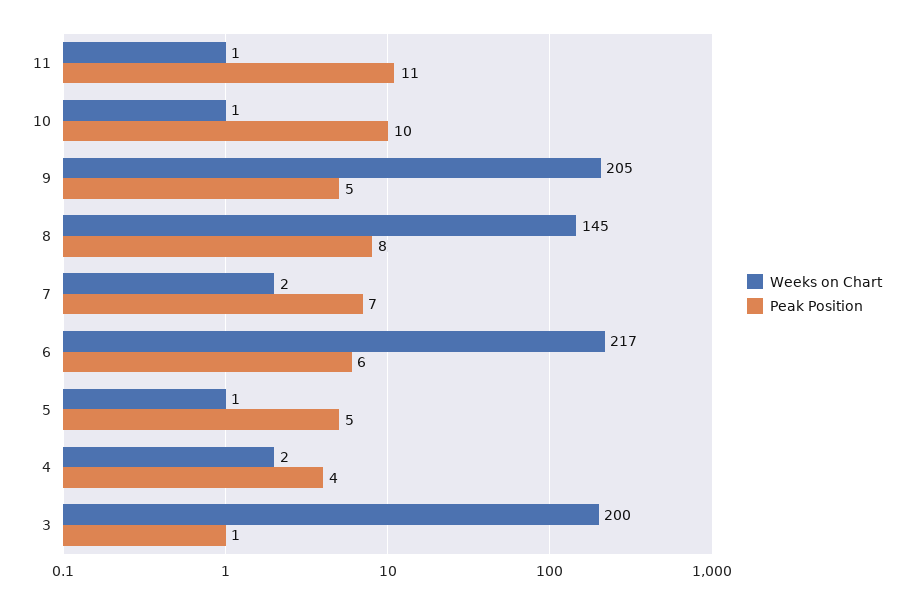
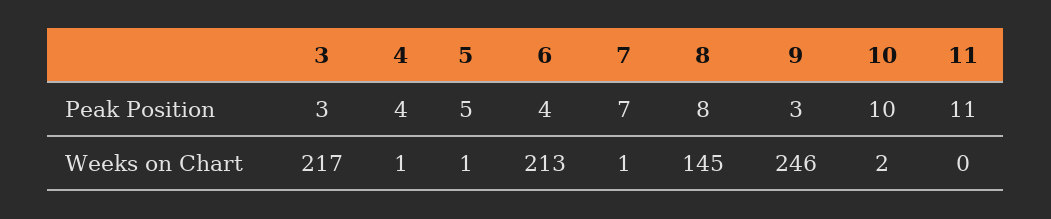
Weeks on Chart, 11: 1 -> 0
Weeks on Chart, 10: 1 -> 2
Weeks on Chart, 9: 205 -> 246
Peak Position, 9: 5 -> 3
Weeks on Chart, 7: 2 -> 1
Weeks on Chart, 6: 217 -> 213
Peak Position, 6: 6 -> 4
Weeks on Chart, 4: 2 -> 1
Weeks on Chart, 3: 200 -> 217
Peak Position, 3: 1 -> 3

